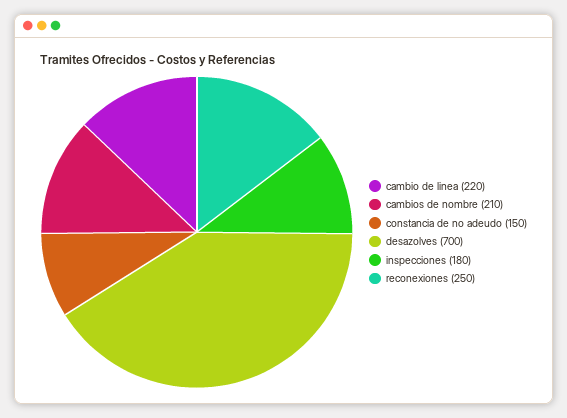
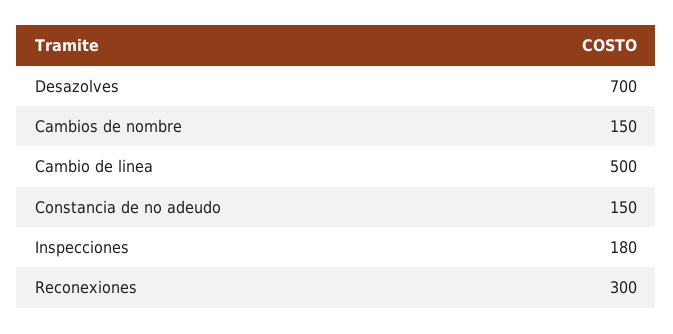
cambio de linea: 220 -> 500
cambios de nombre: 210 -> 150
reconexiones: 250 -> 300

